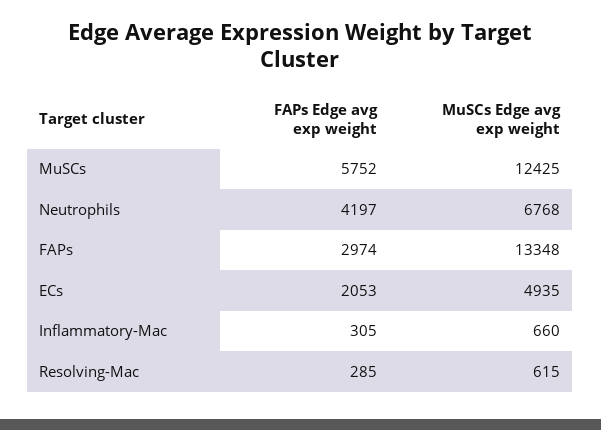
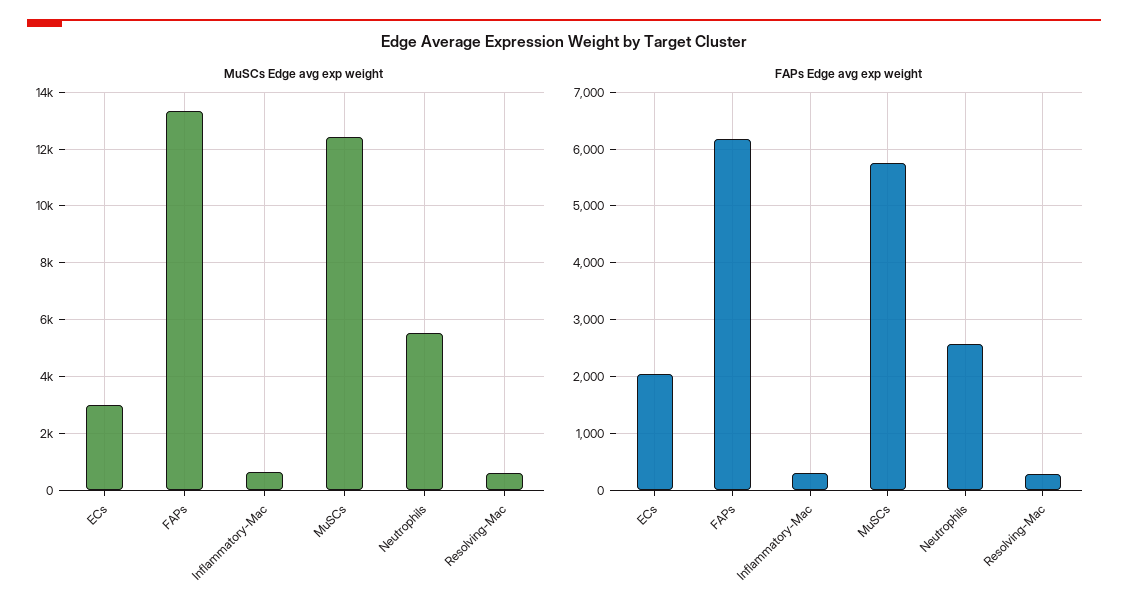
FAPs Edge avg exp weight, Neutrophils: 4197 -> 2600
MuSCs Edge avg exp weight, Neutrophils: 6768 -> 5500
FAPs Edge avg exp weight, FAPs: 2974 -> 6200
MuSCs Edge avg exp weight, ECs: 4935 -> 3000

